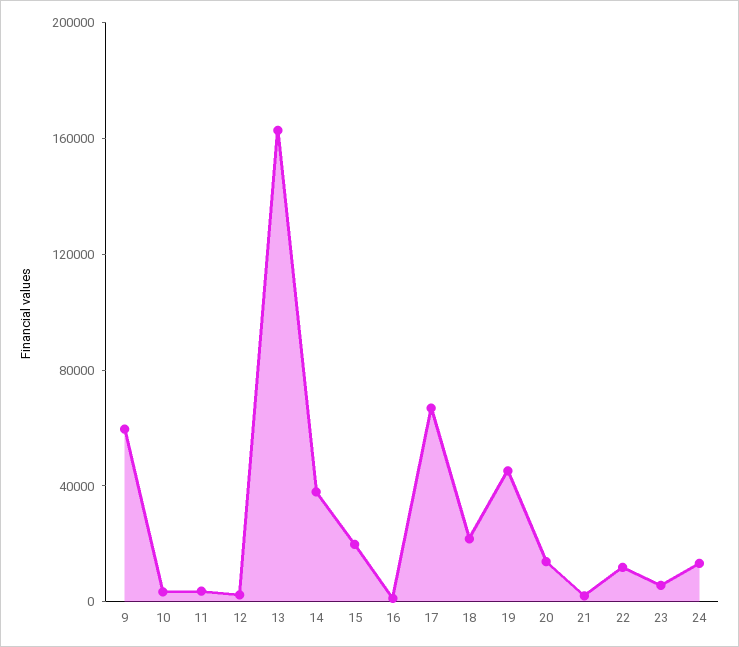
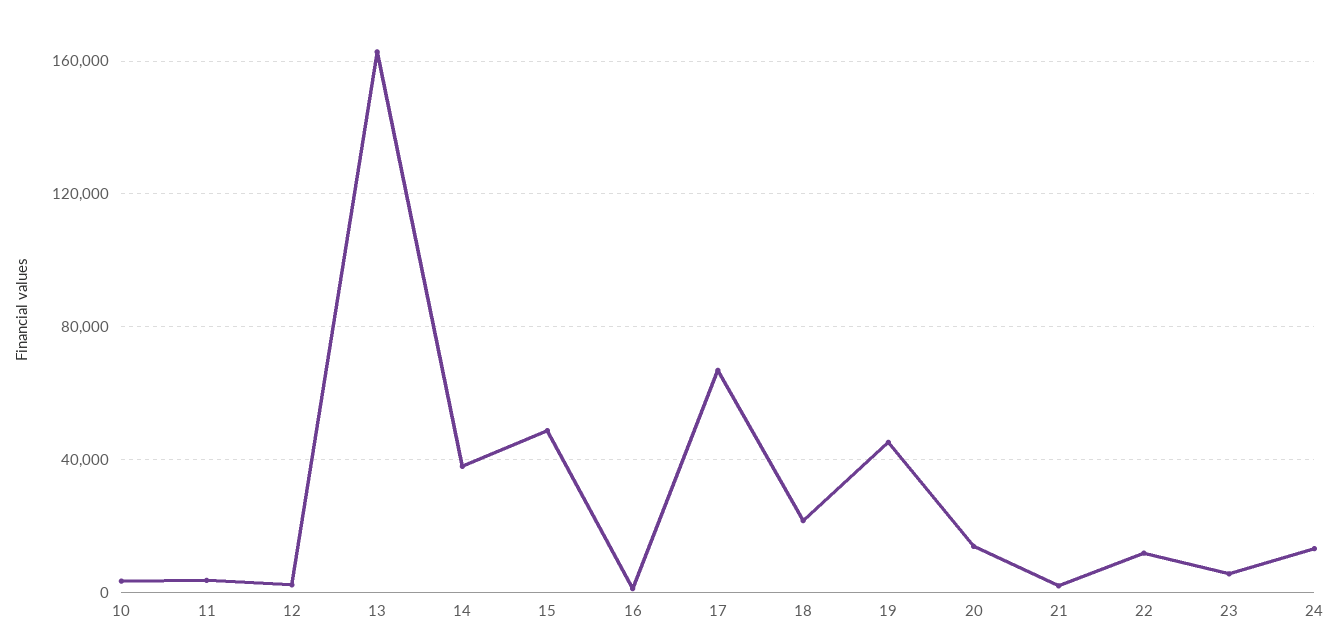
9: 60000 -> none
15: 20000 -> 50000

